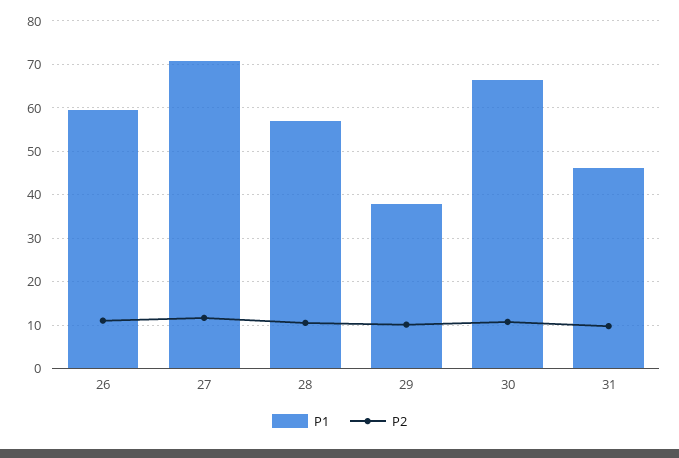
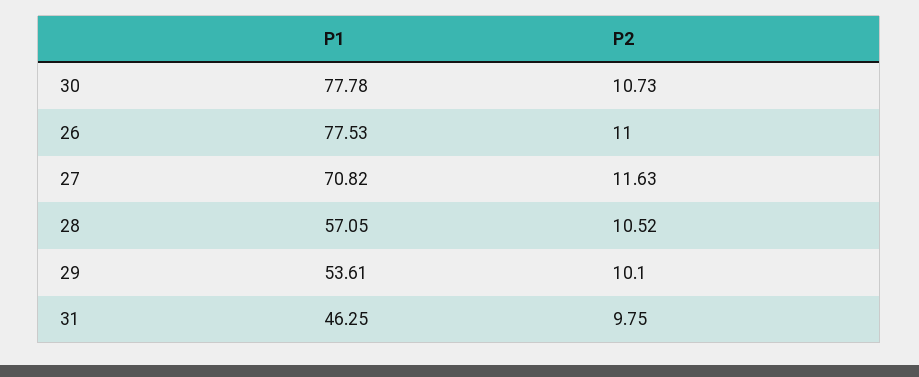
P1, 26: 60 -> 77.53
P1, 29: 38 -> 53.61
P1, 30: 66 -> 77.78

